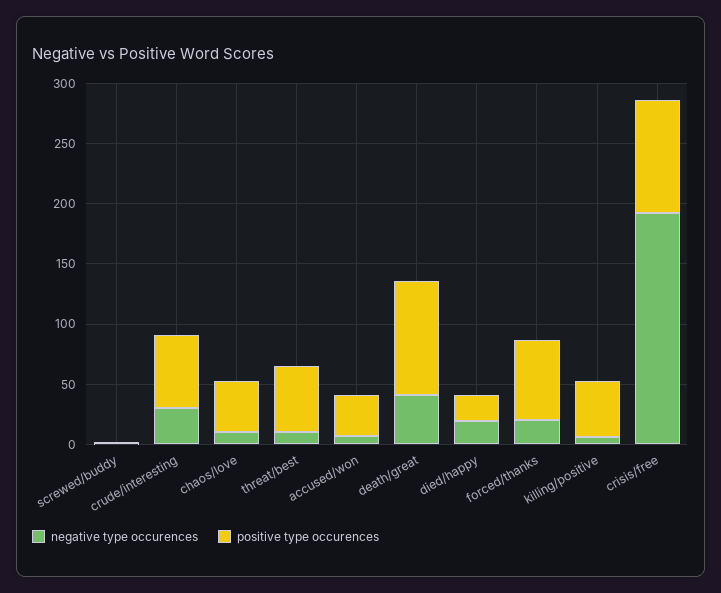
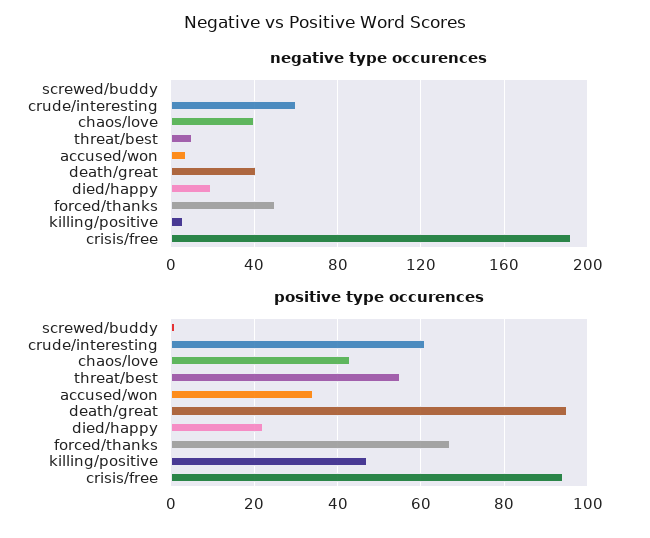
negative type occurences, crude/interesting: 30 -> 60
negative type occurences, chaos/love: 10 -> 40
negative type occurences, forced/thanks: 20 -> 50

